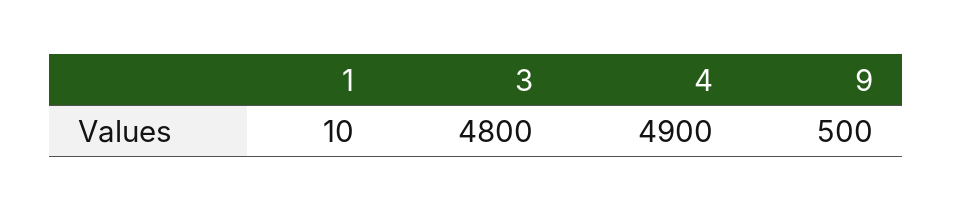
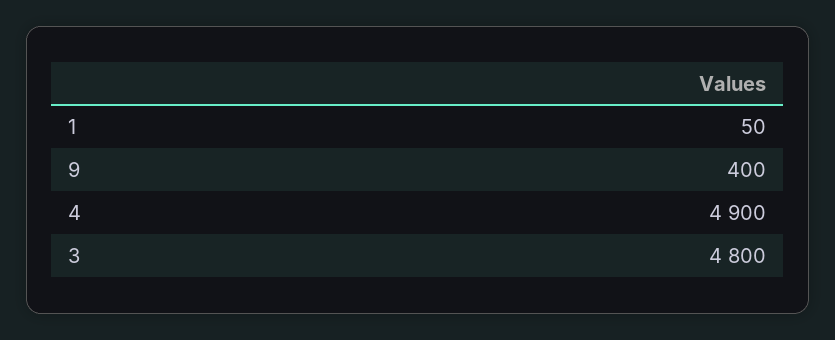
1: 10 -> 50
9: 500 -> 400

